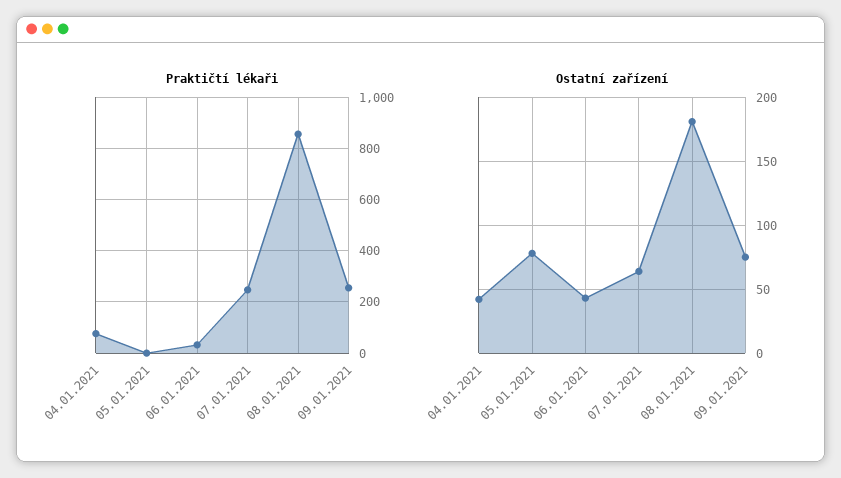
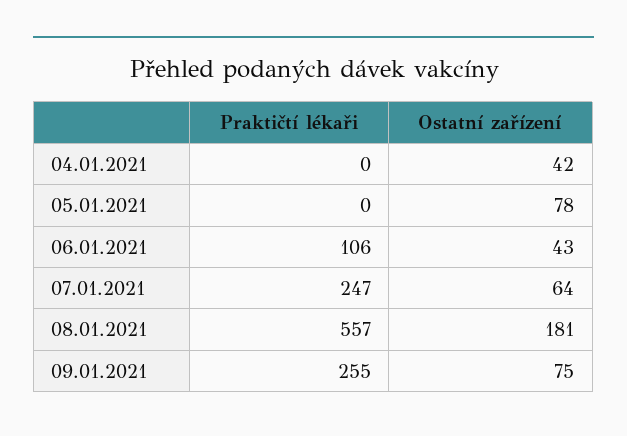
Praktičtí lékaři, 04.01.2021: 75 -> 0
Praktičtí lékaři, 06.01.2021: 25 -> 106
Praktičtí lékaři, 08.01.2021: 850 -> 557

